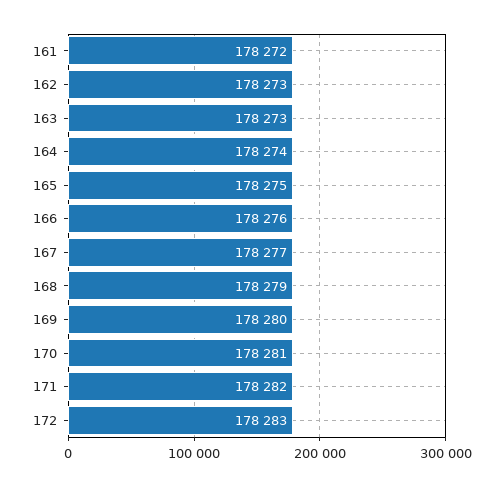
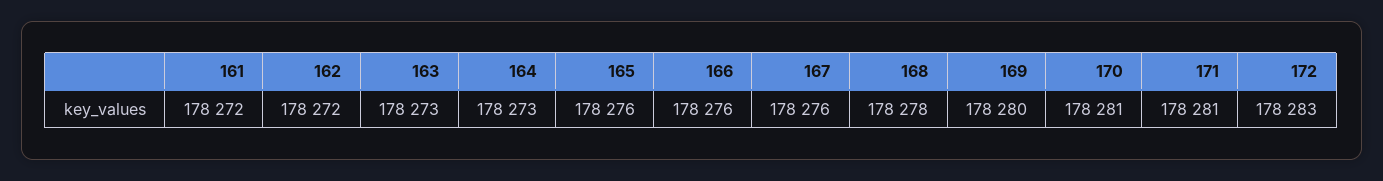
162: 178273 -> 178272
164: 178274 -> 178273
165: 178275 -> 178276
167: 178277 -> 178276
168: 178279 -> 178278
171: 178282 -> 178281

